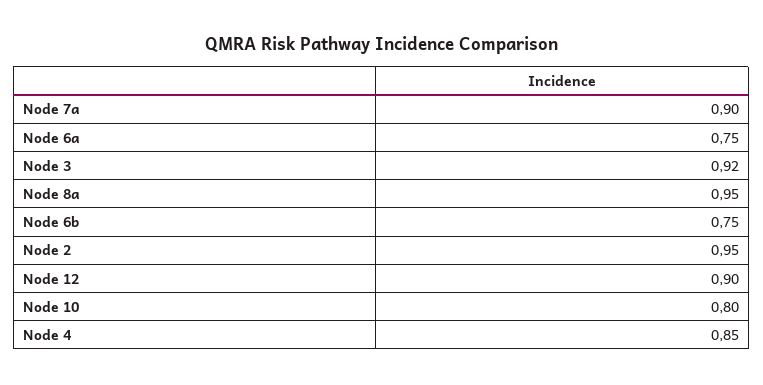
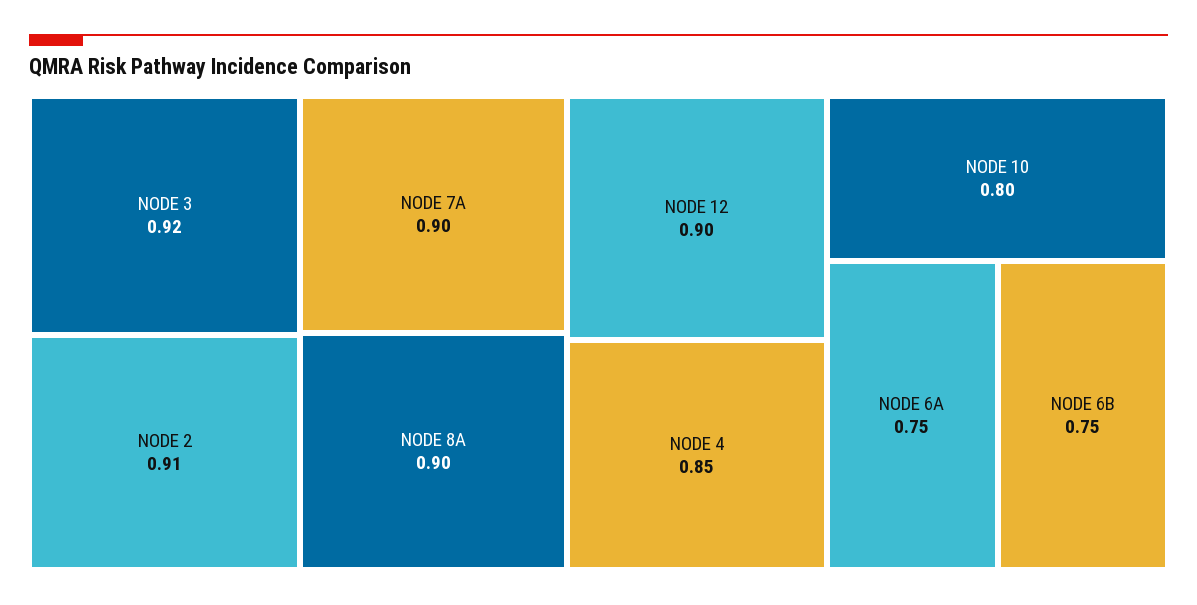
Node 8a: 0.95 -> 0.9
Node 2: 0.95 -> 0.91

